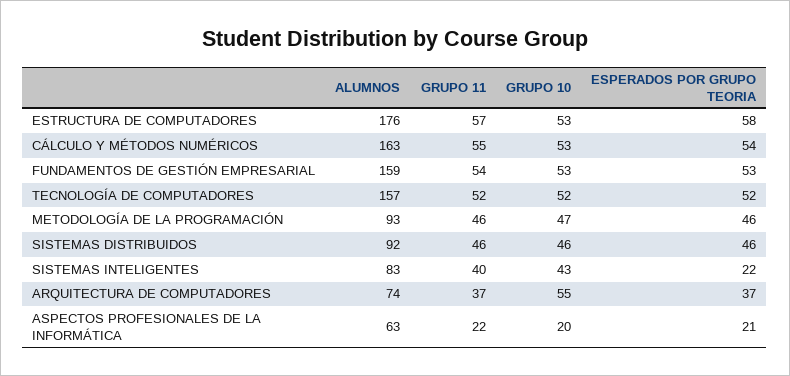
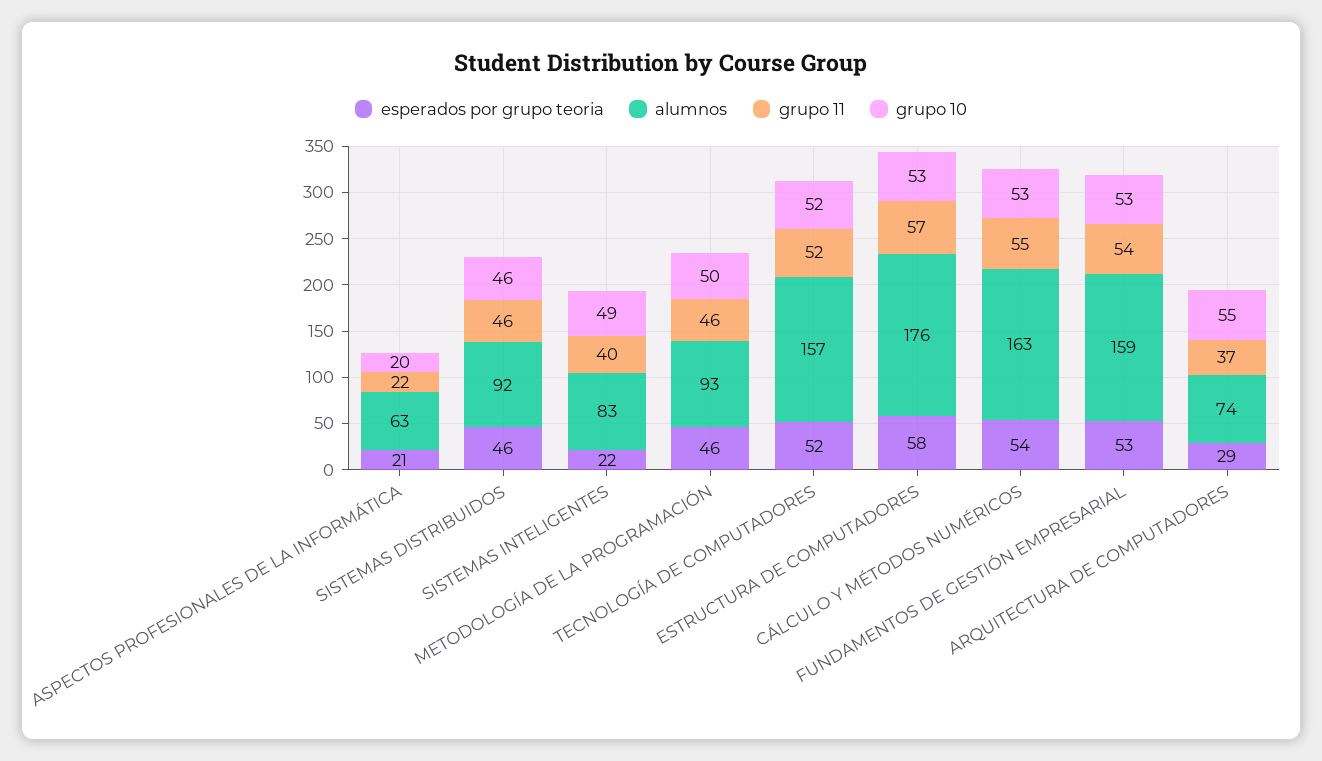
GRUPO 10, METODOLOGÍA DE LA PROGRAMACIÓN: 47 -> 50
GRUPO 10, SISTEMAS INTELIGENTES: 43 -> 49
ESPERADOS POR GRUPO TEORIA, ARQUITECTURA DE COMPUTADORES: 37 -> 29

